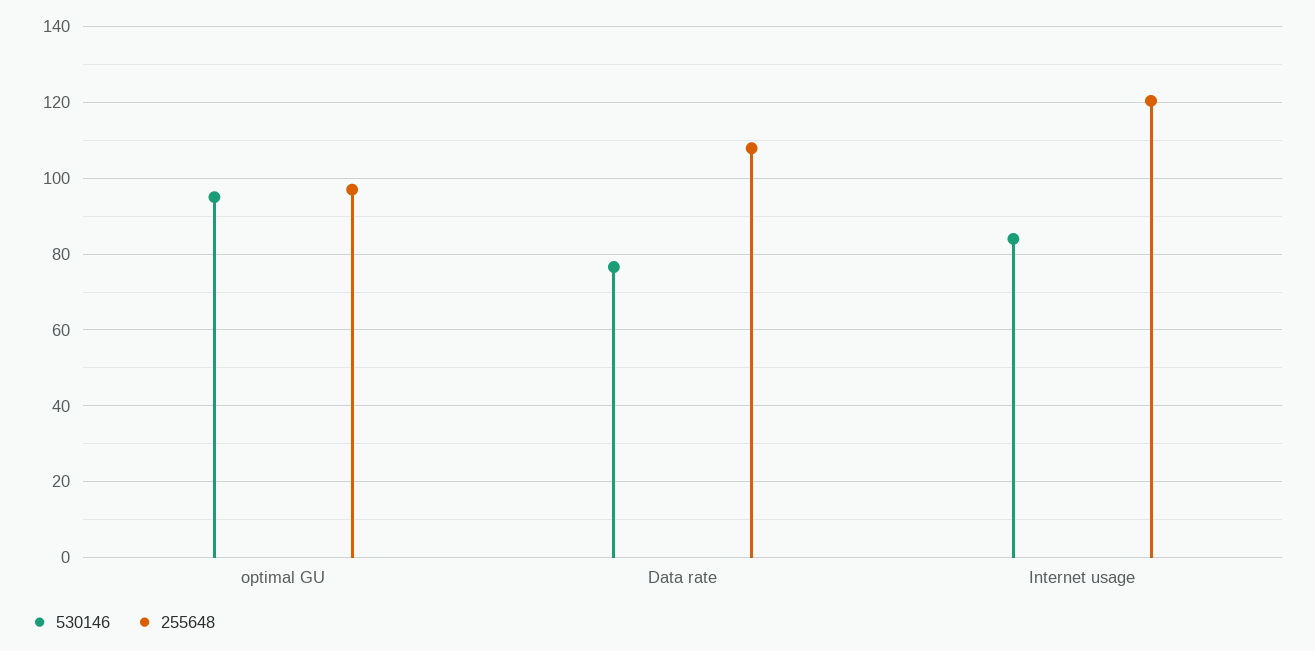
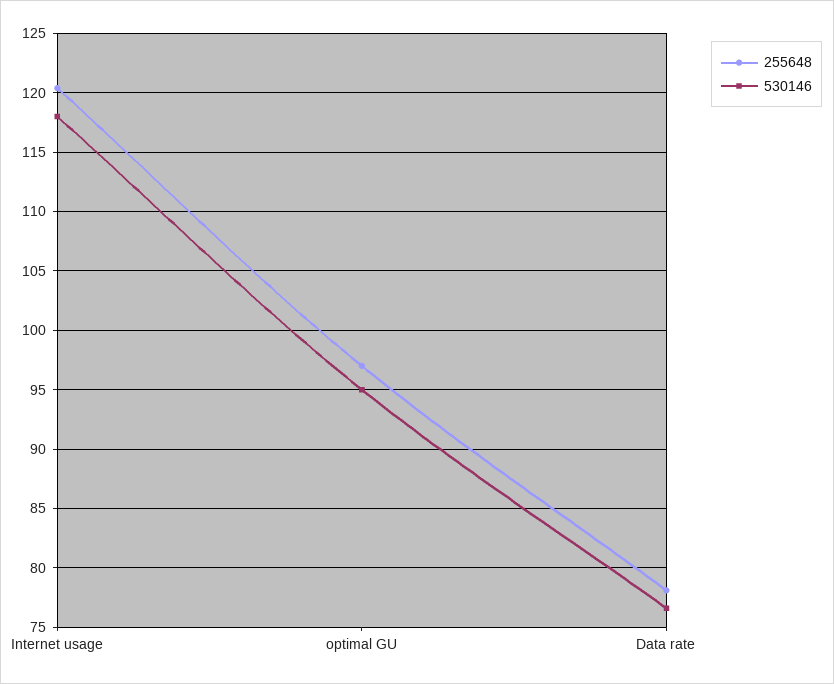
255648, Data rate: 108 -> 78
530146, Internet usage: 84 -> 118

